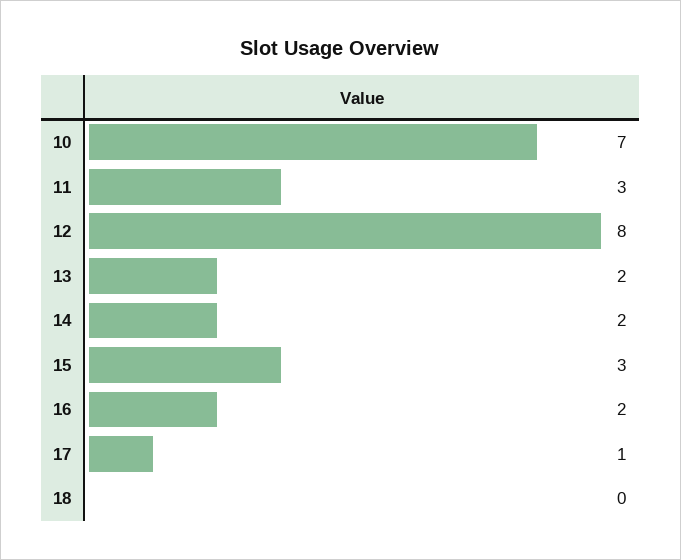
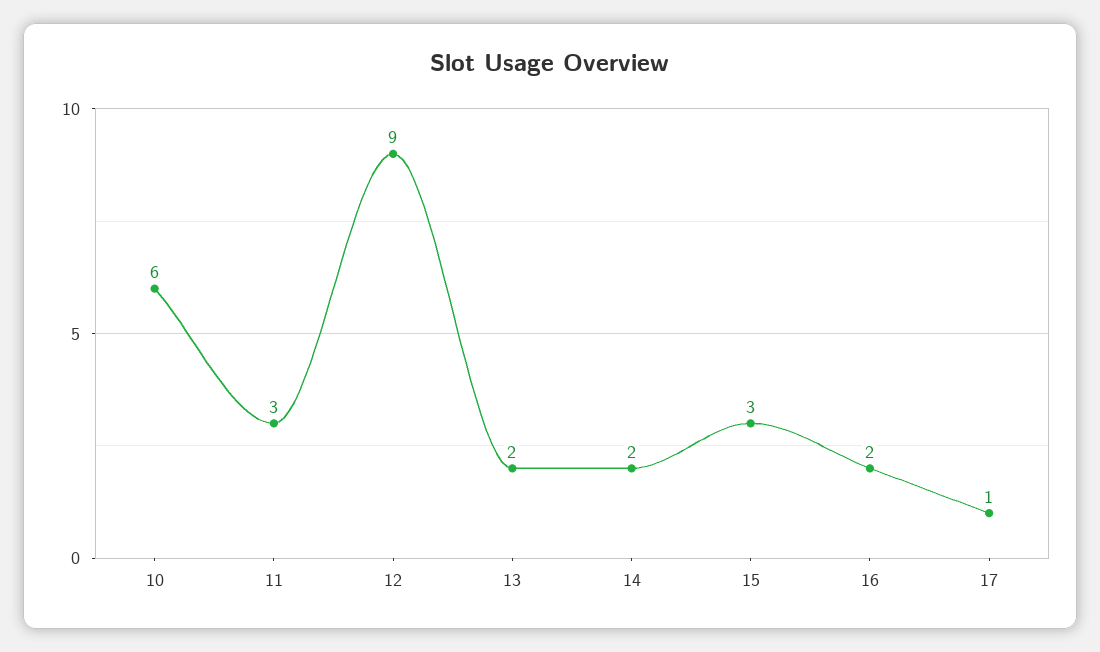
10: 7 -> 6
12: 8 -> 9
18: 0 -> none

